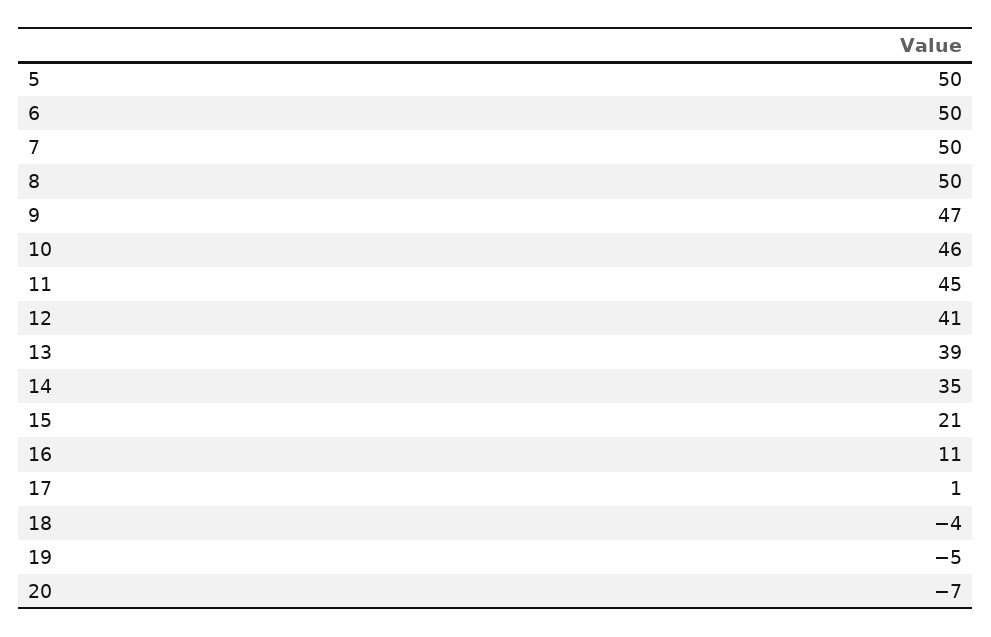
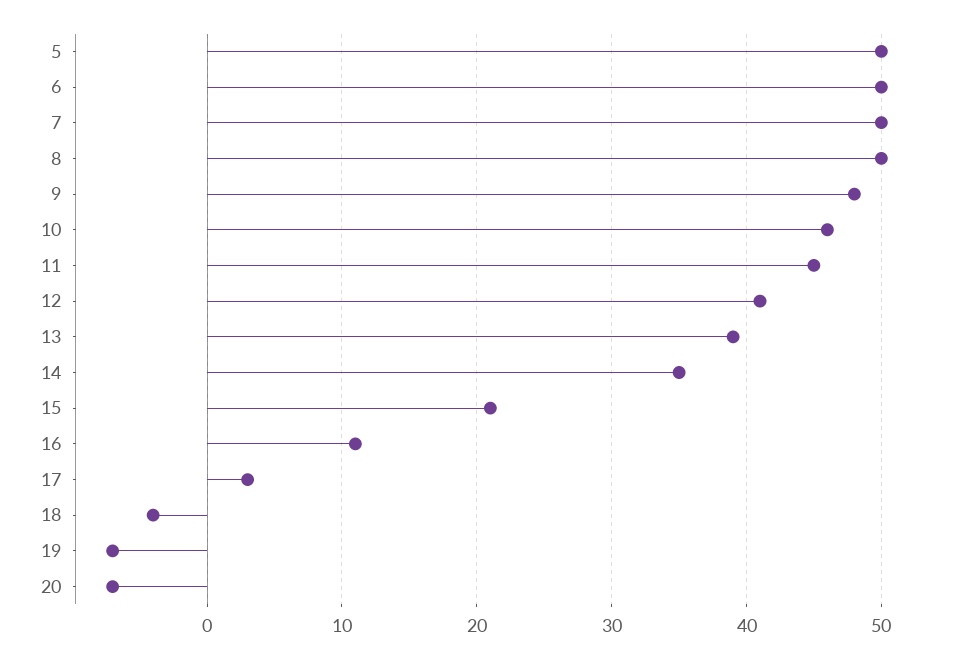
9: 47 -> 48
17: 1 -> 3
19: -5 -> -7

